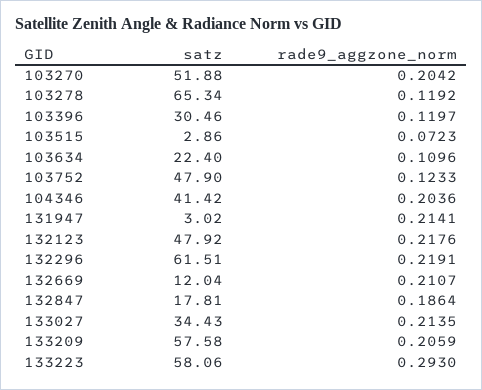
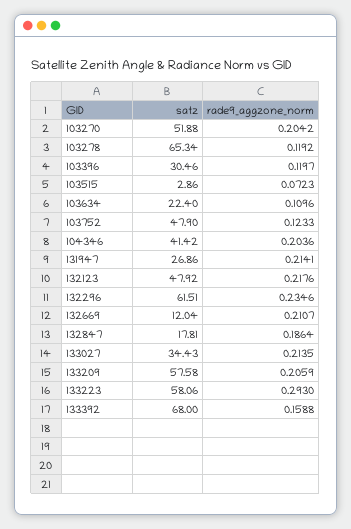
satz, 131947: 3.02 -> 26.86
rade9_aggzone_norm, 132296: 0.2191 -> 0.2346
satz, 133392: none -> 68
rade9_aggzone_norm, 133392: none -> 0.1588

